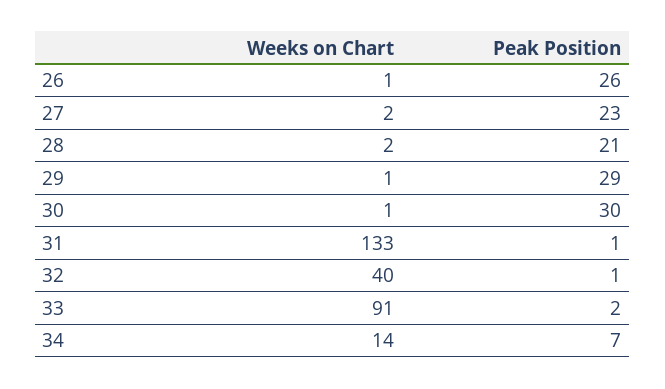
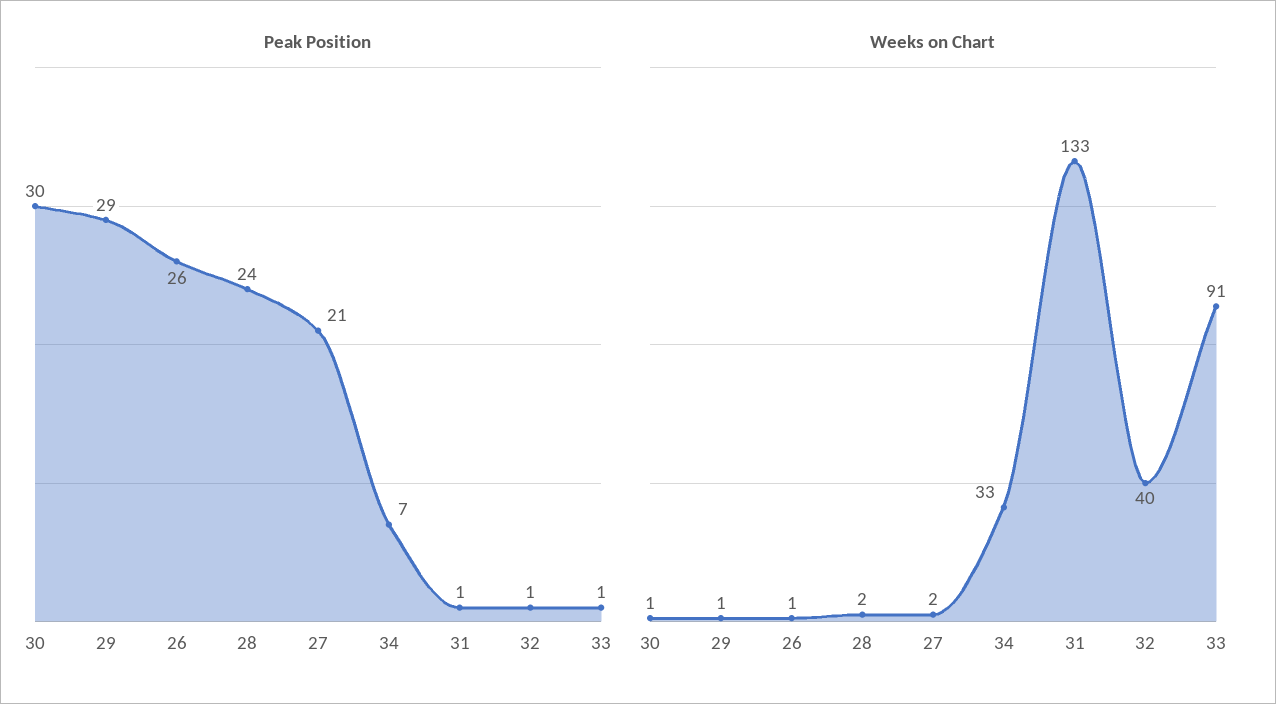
Peak Position, 27: 23 -> 21
Peak Position, 28: 21 -> 24
Peak Position, 33: 2 -> 1
Weeks on Chart, 34: 14 -> 33

